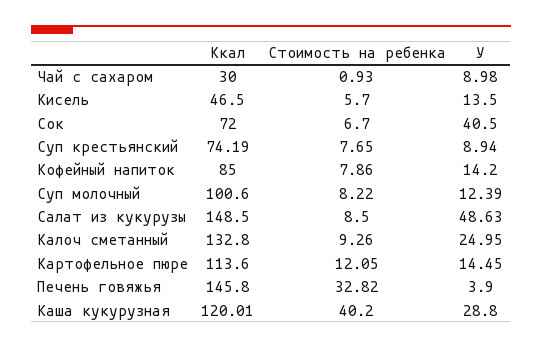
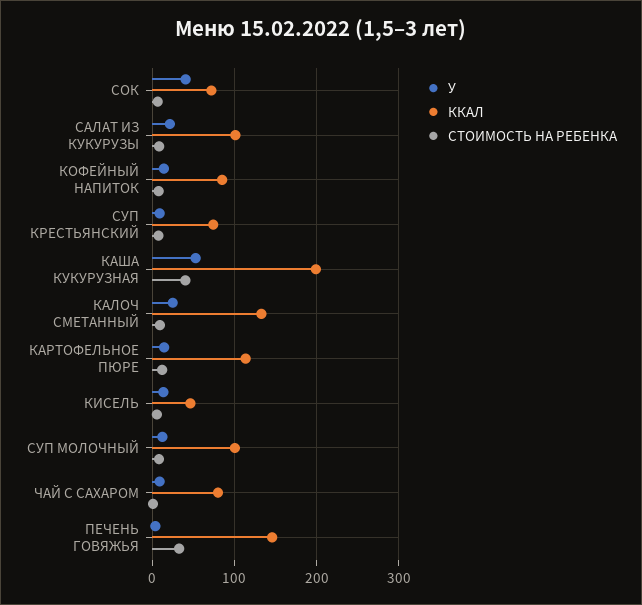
Ккал, Чай с сахаром: 30 -> 80
Ккал, Салат из кукурузы: 148.5 -> 100
У, Салат из кукурузы: 48.63 -> 20
Ккал, Каша кукурузная: 120.01 -> 200
У, Каша кукурузная: 28.8 -> 50

